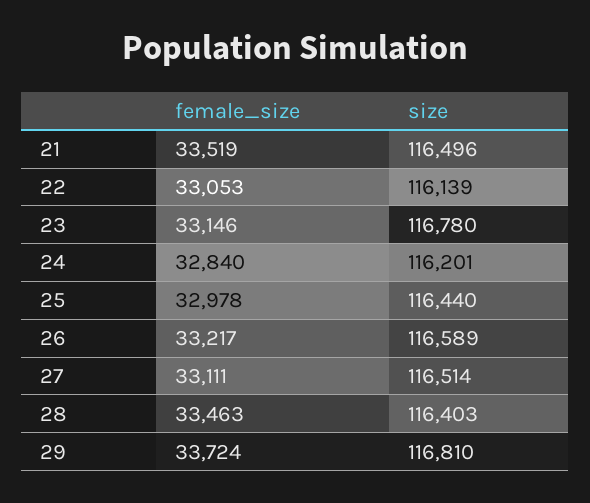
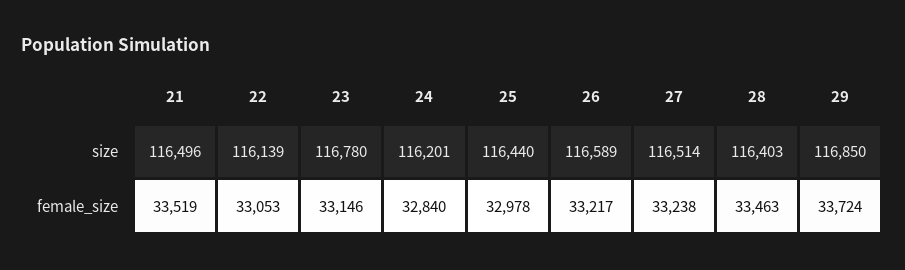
female_size, 27: 33111 -> 33238
size, 29: 116810 -> 116850

